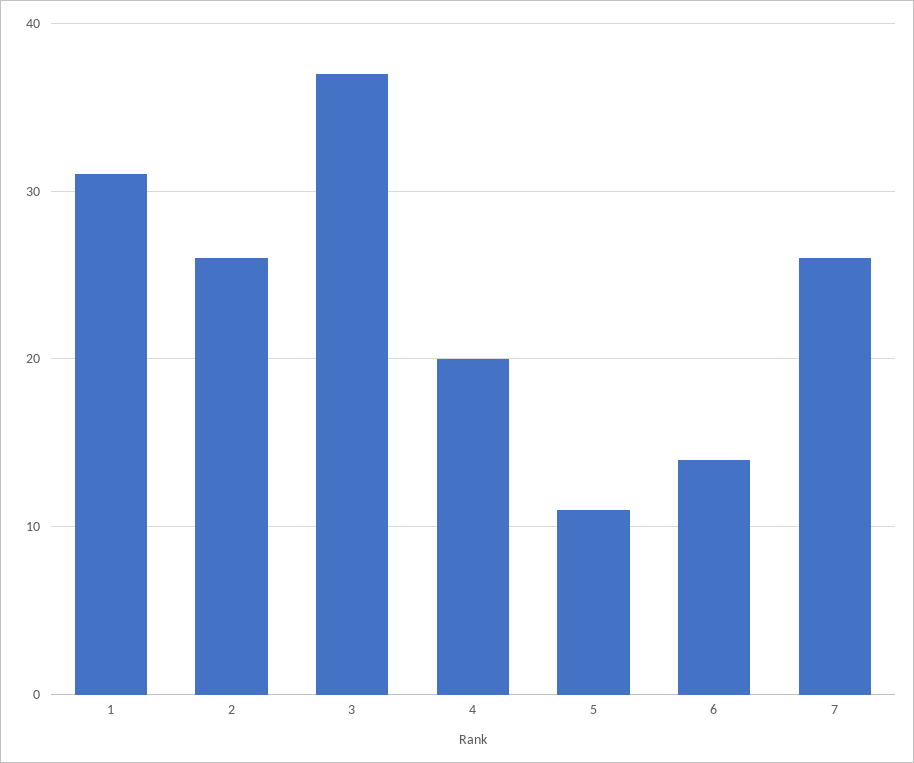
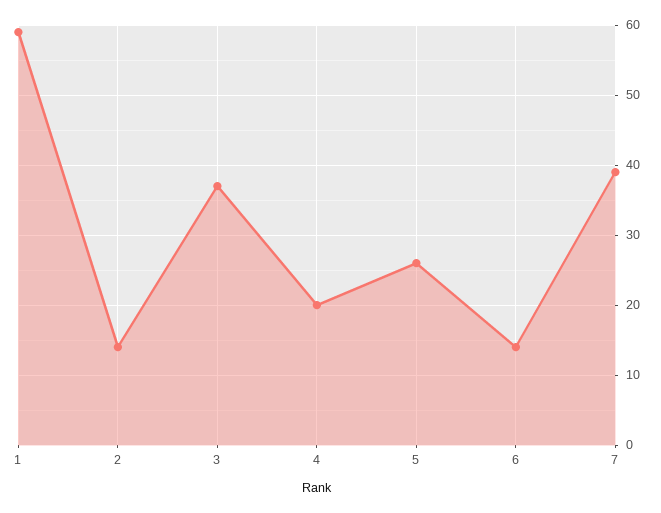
1: 31 -> 59
2: 26 -> 14
5: 11 -> 26
7: 26 -> 39

